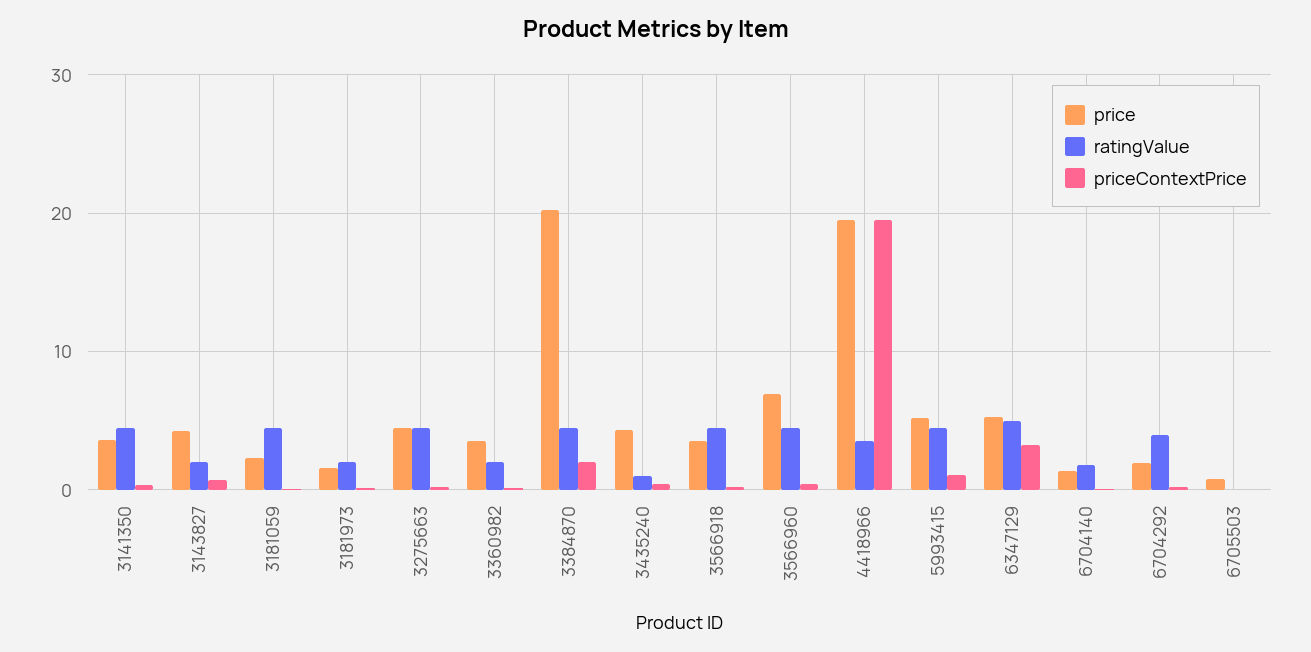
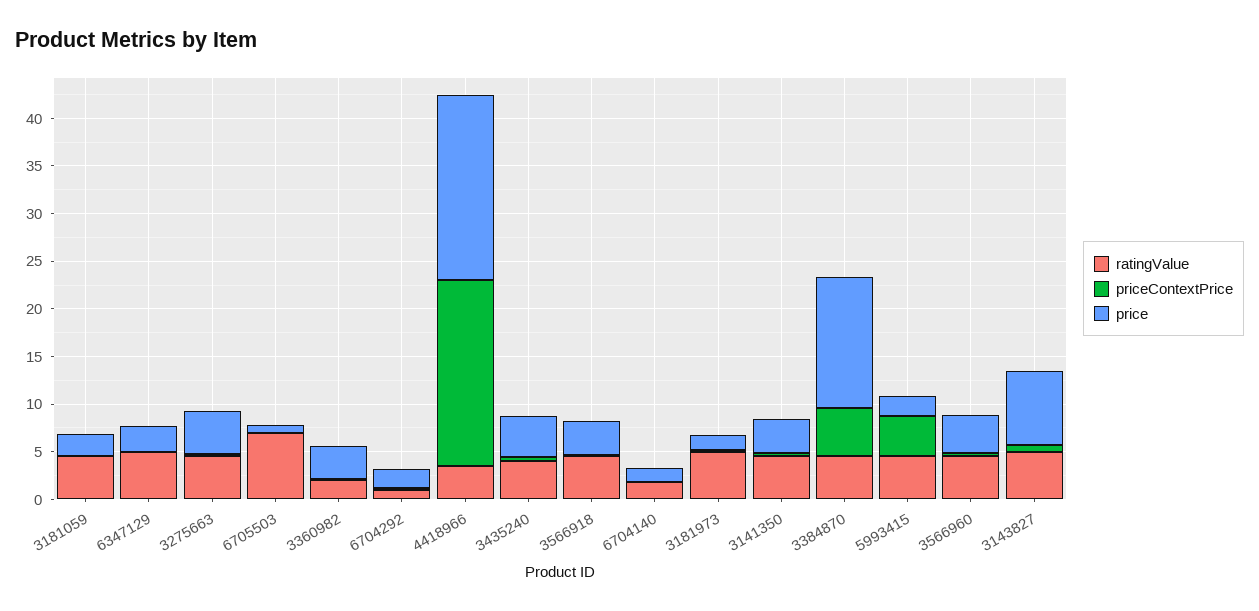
price, 3143827: 4 -> 8
ratingValue, 3143827: 2 -> 5
ratingValue, 3181973: 2 -> 5
price, 3384870: 20 -> 14
priceContextPrice, 3384870: 2 -> 5
ratingValue, 3435240: 1 -> 4
price, 3566960: 7 -> 4
price, 5993415: 5 -> 2
priceContextPrice, 5993415: 1 -> 4
price, 6347129: 5 -> 3
priceContextPrice, 6347129: 3 -> 0
ratingValue, 6704292: 4 -> 1
ratingValue, 6705503: 0 -> 7

